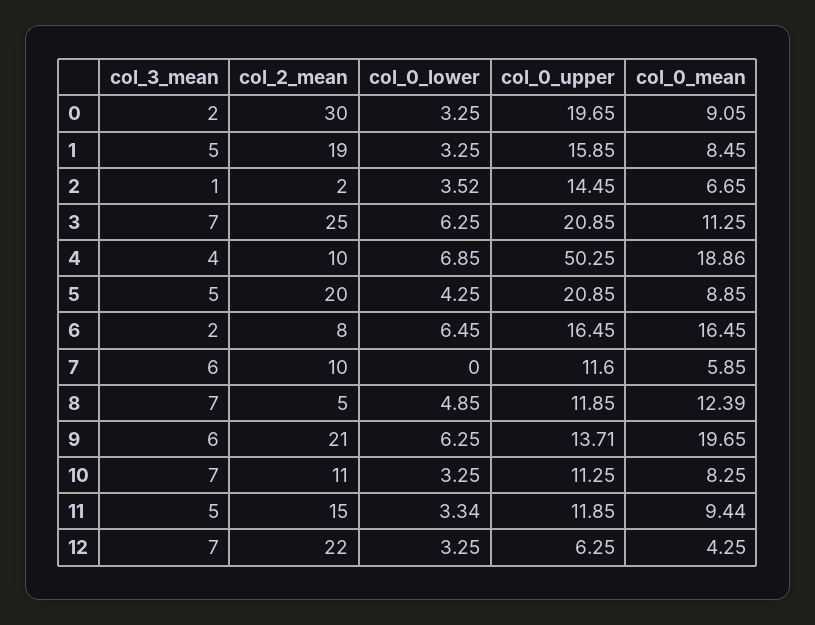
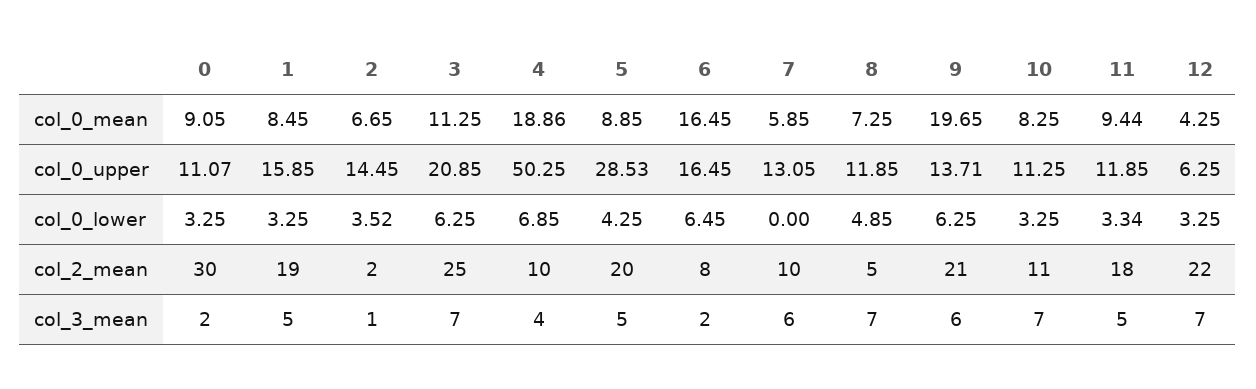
col_0_upper, 0: 19.65 -> 11.07
col_0_upper, 5: 20.85 -> 28.53
col_0_upper, 7: 11.6 -> 13.05
col_0_mean, 8: 12.39 -> 7.25
col_2_mean, 11: 15 -> 18

